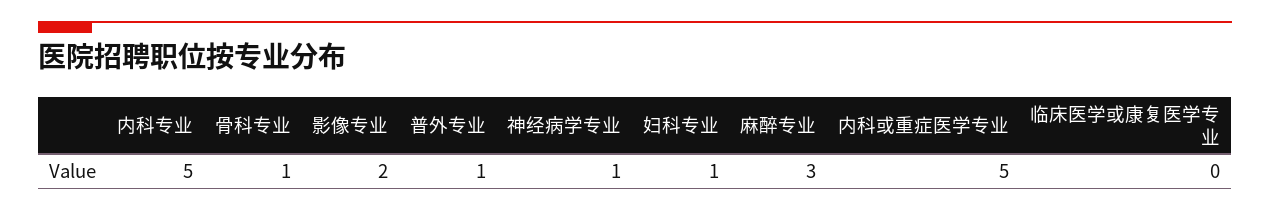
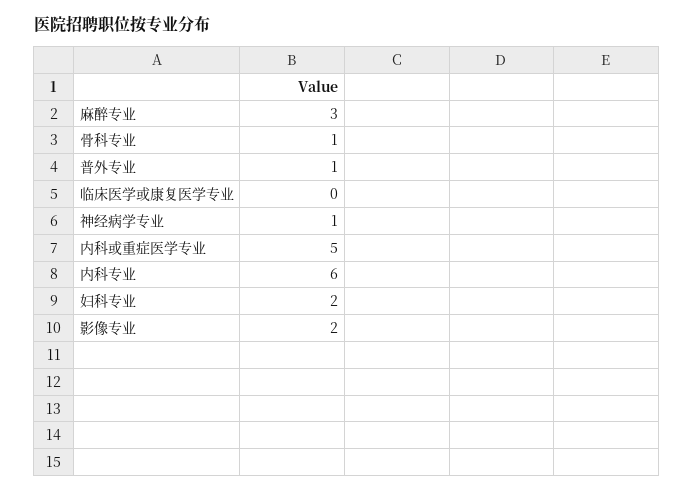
内科专业: 5 -> 6
妇科专业: 1 -> 2

